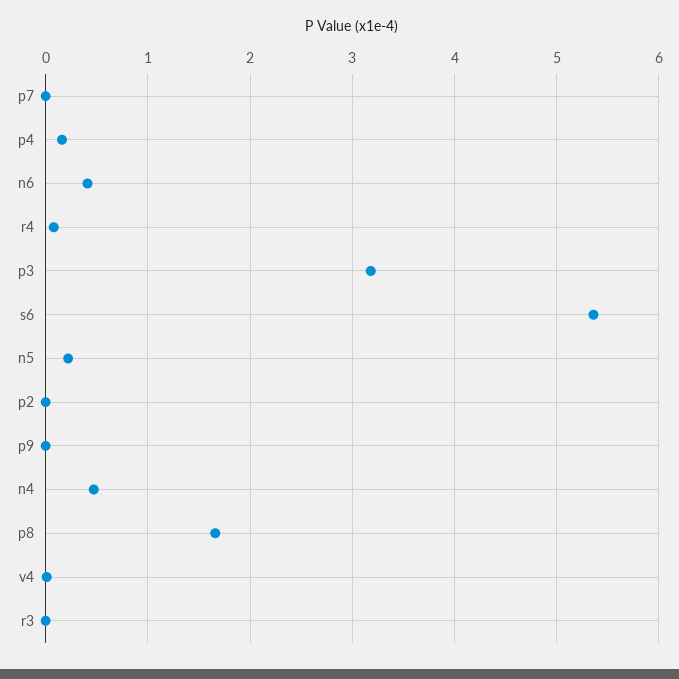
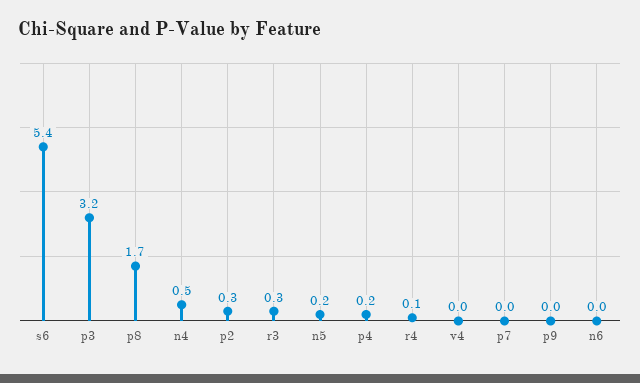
n6: 0.4 -> 0
p2: 0 -> 0.3
r3: 0 -> 0.3

